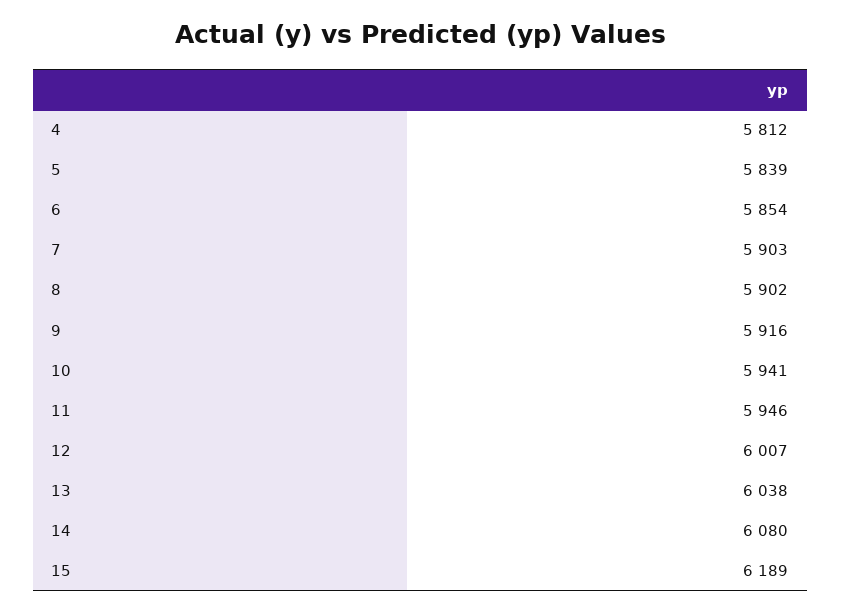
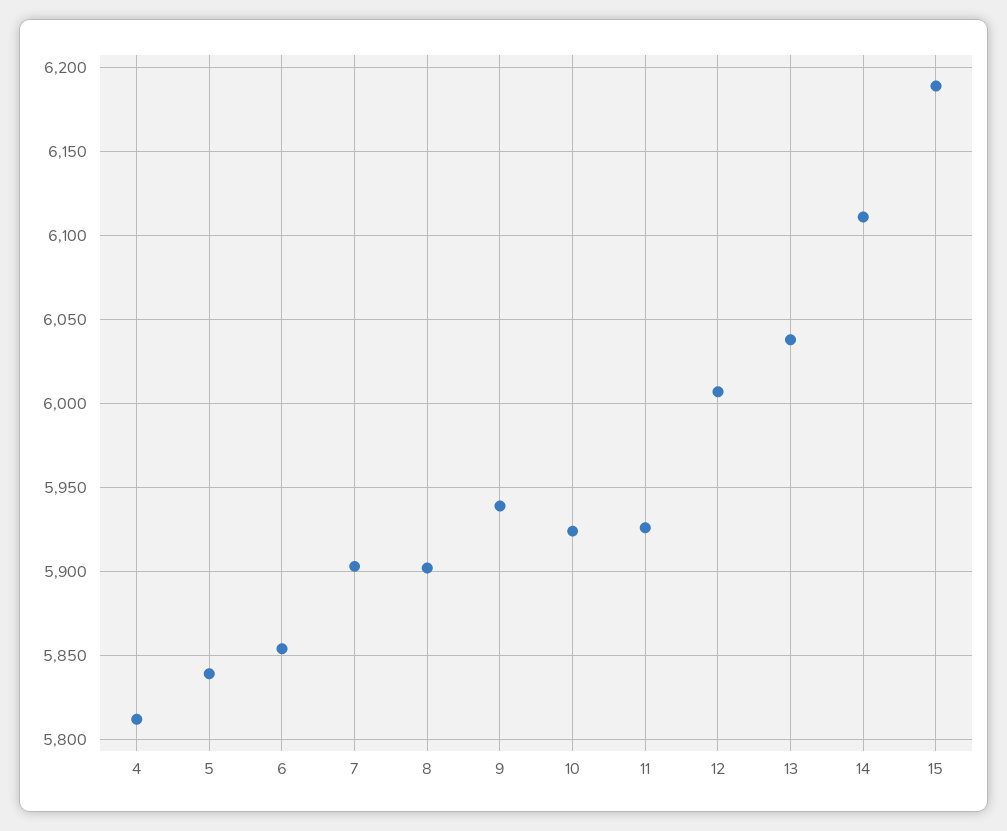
9: 5916 -> 5940
10: 5941 -> 5925
11: 5946 -> 5925
14: 6080 -> 6110

